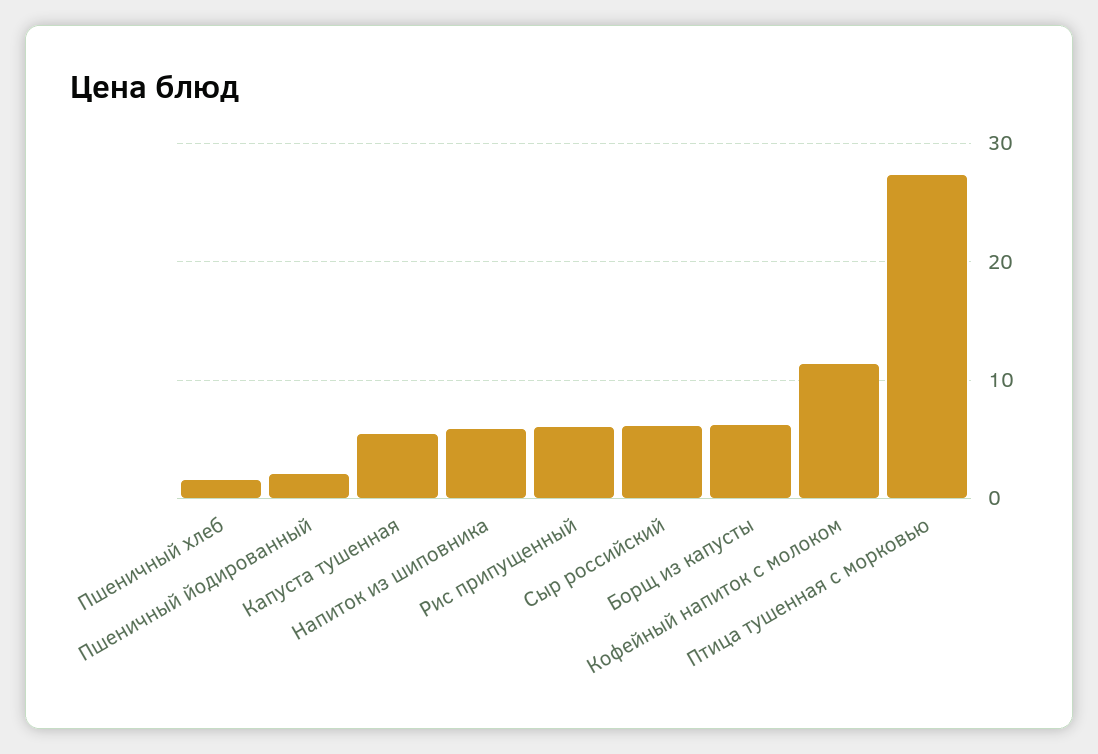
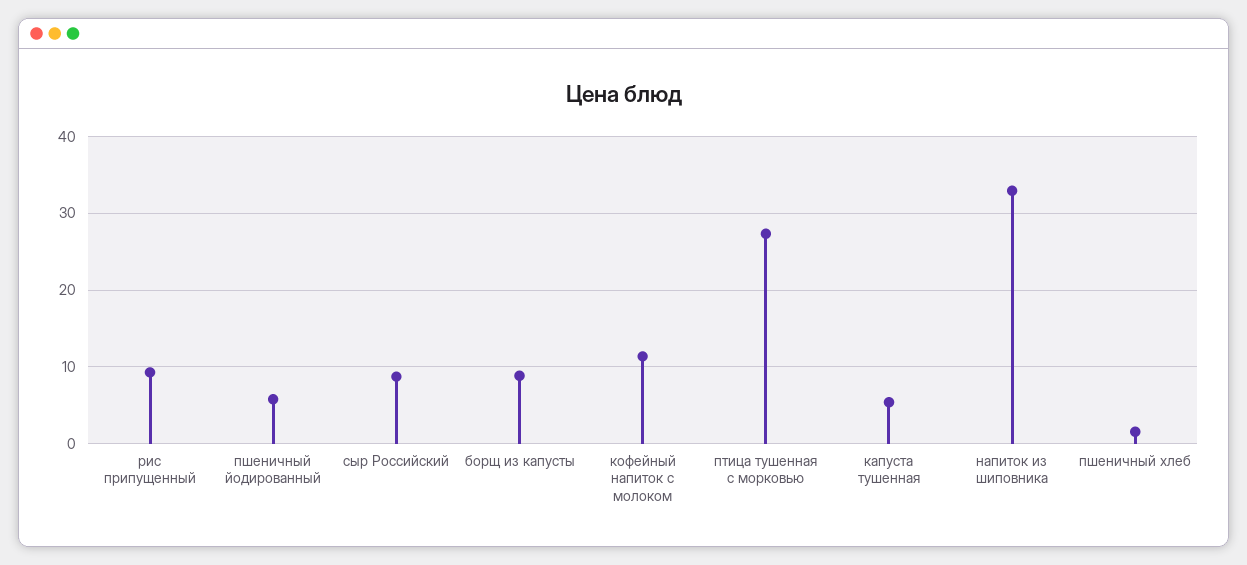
Пшеничный йодированный: 2 -> 6
Напиток из шиповника: 6 -> 33
Рис припущенный: 6 -> 9
Сыр российский: 6 -> 9
Борщ из капусты: 6 -> 9

